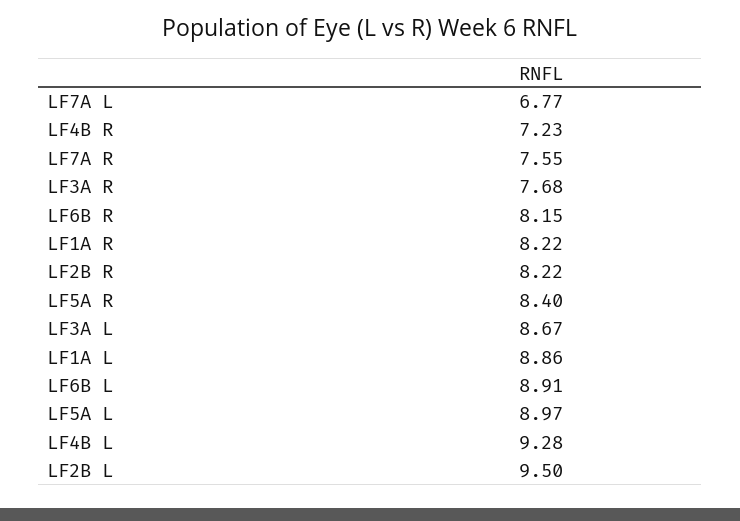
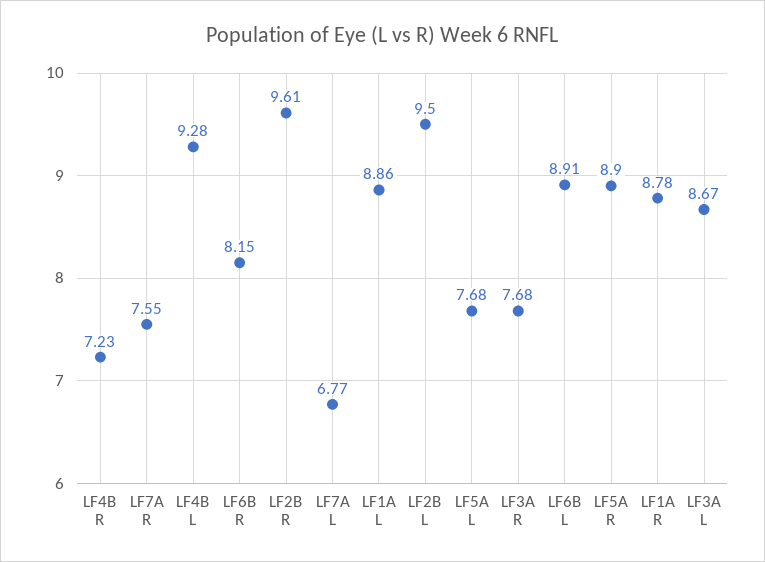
LF1A R: 8.22 -> 8.78
LF2B R: 8.22 -> 9.61
LF5A R: 8.4 -> 8.9
LF5A L: 8.97 -> 7.68

